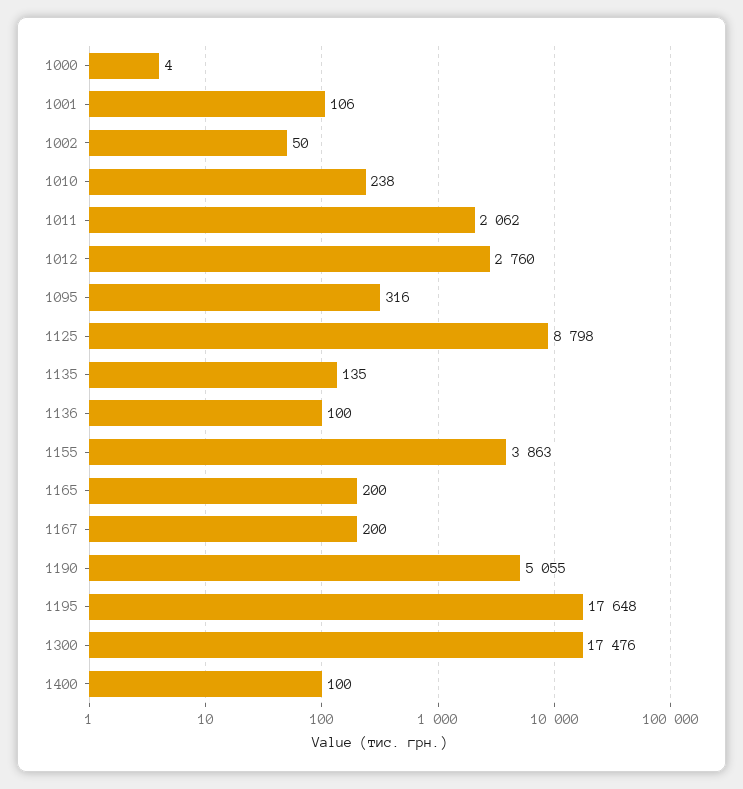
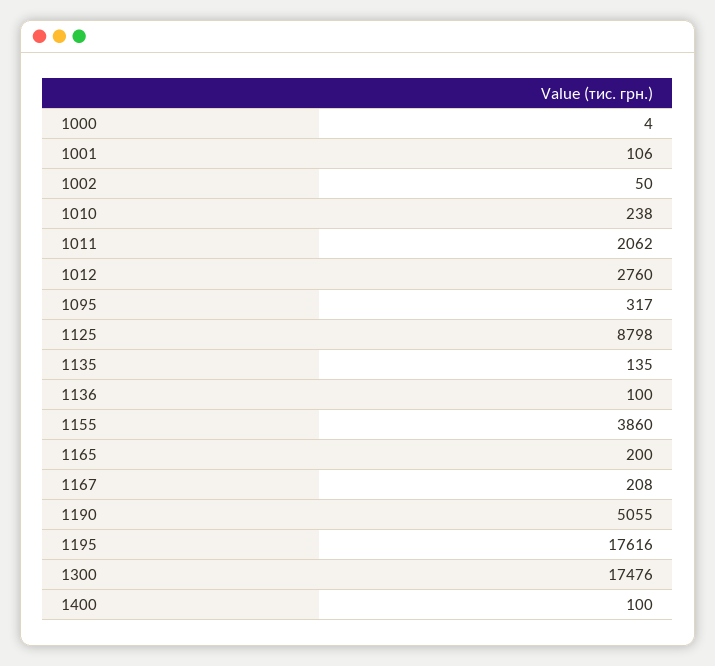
1095: 316 -> 317
1155: 3863 -> 3860
1167: 200 -> 208
1195: 17648 -> 17616

